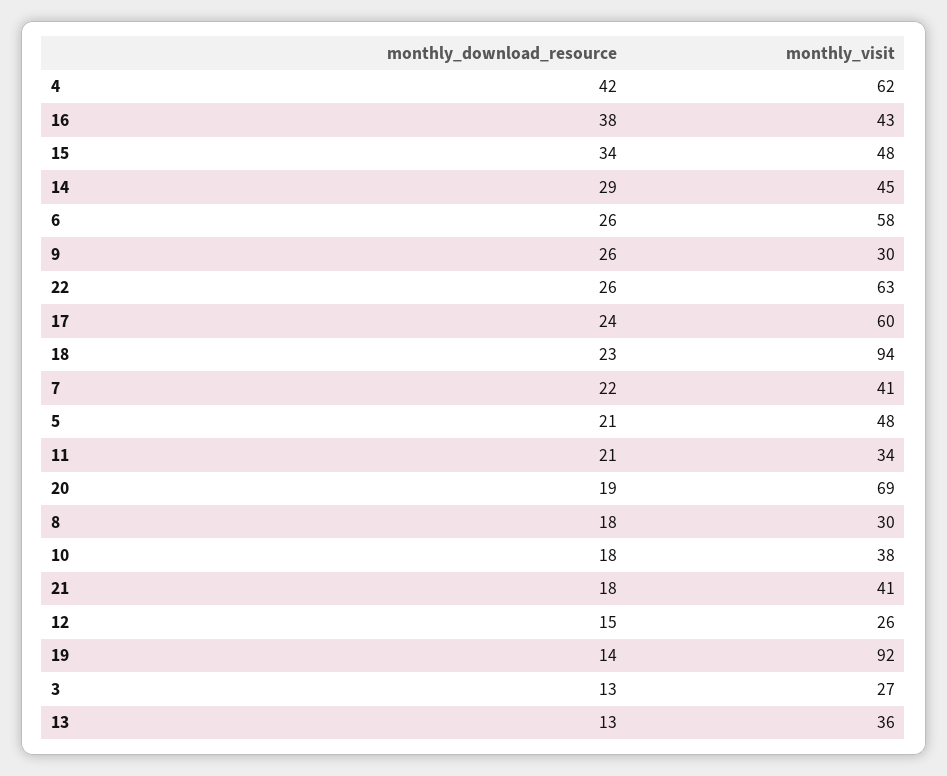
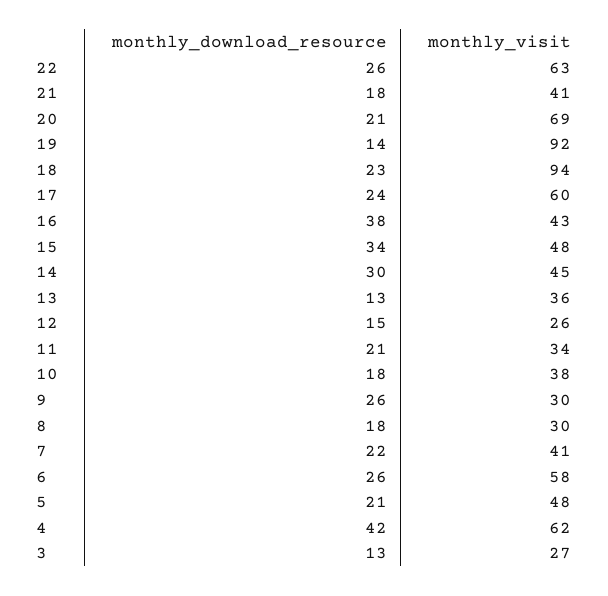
monthly_download_resource, 14: 29 -> 30
monthly_download_resource, 20: 19 -> 21

